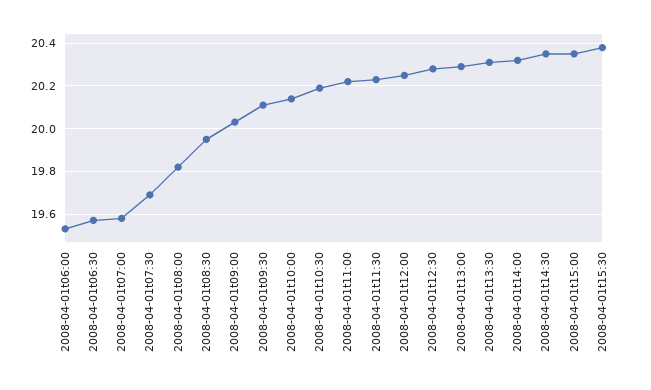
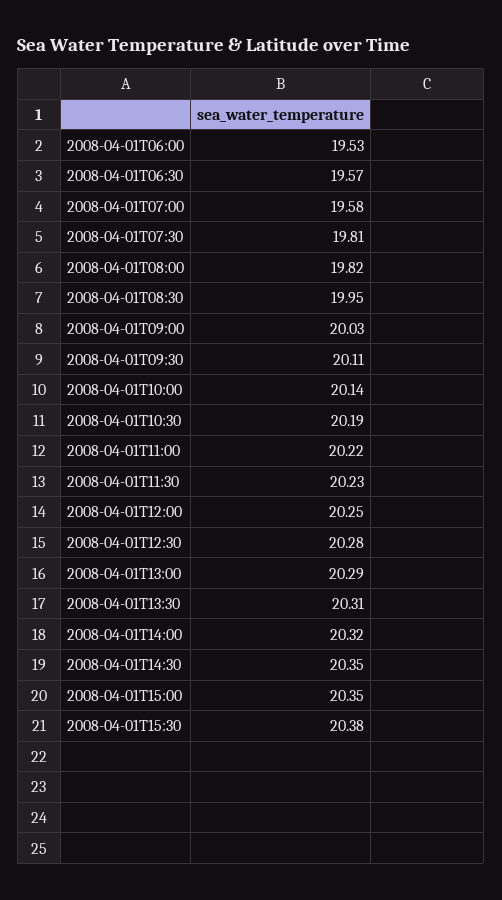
2008-04-01t07:30: 19.7 -> 19.81

